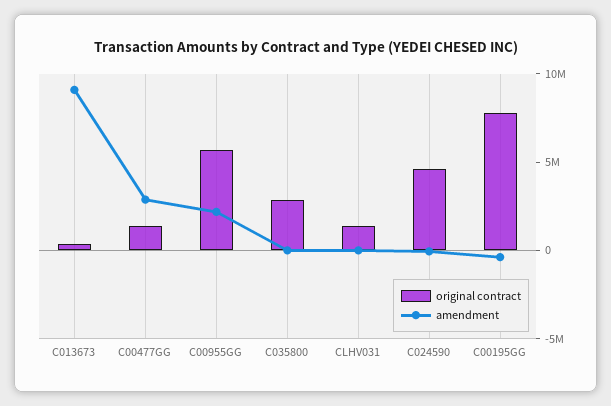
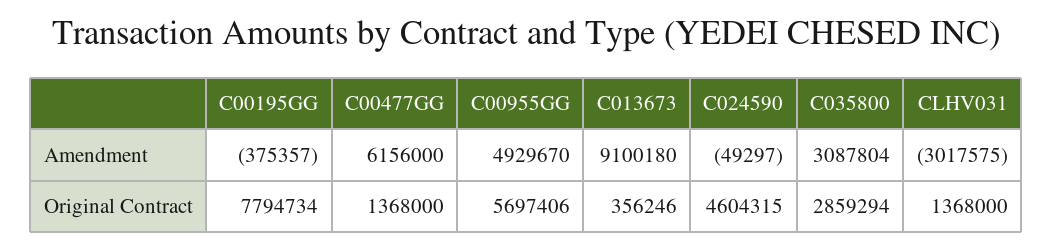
amendment, C00477GG: 3000000 -> 6156000
amendment, C00955GG: 2000000 -> 4929670
amendment, C035800: 0 -> 3087804
amendment, CLHV031: 0 -> -3017575

